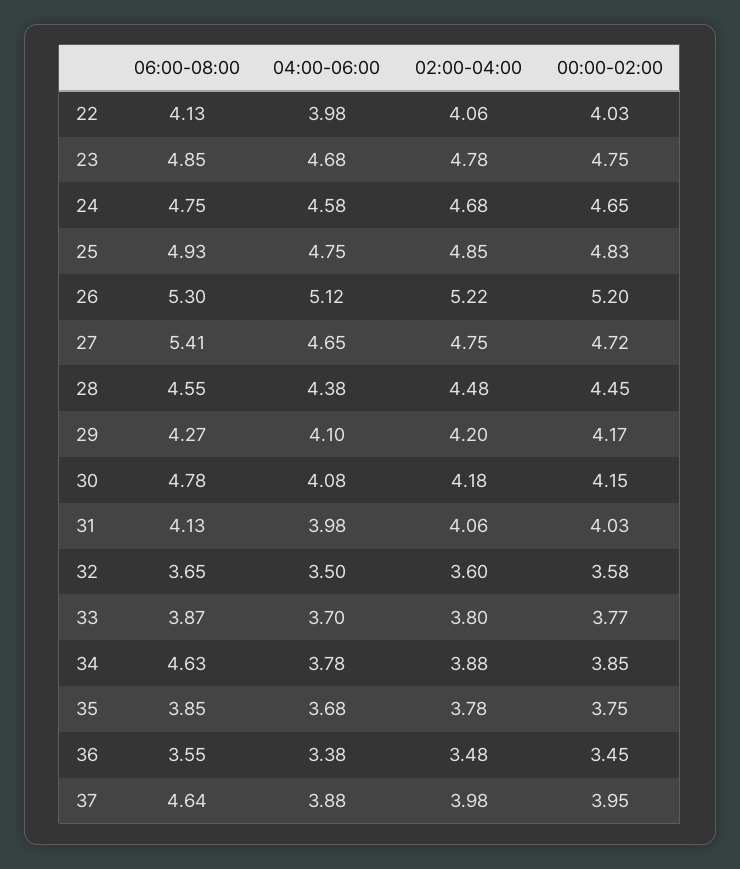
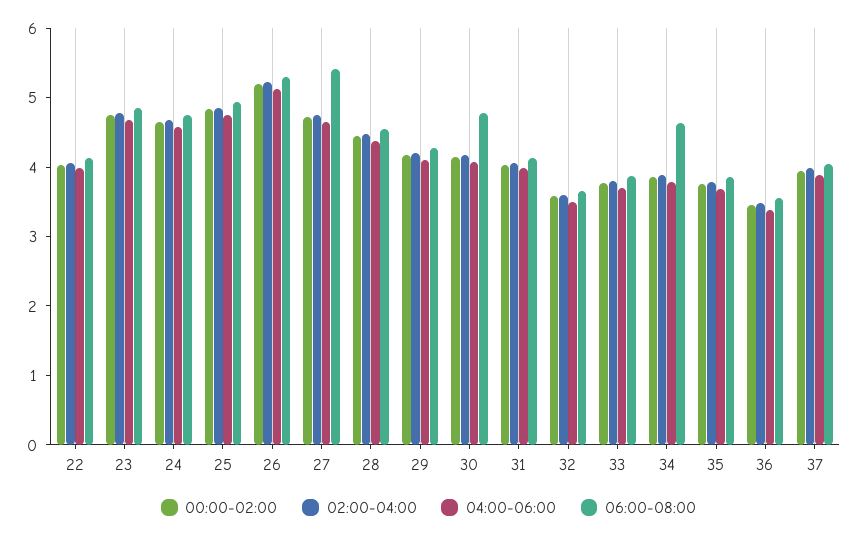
06:00-08:00, 37: 4.64 -> 4

